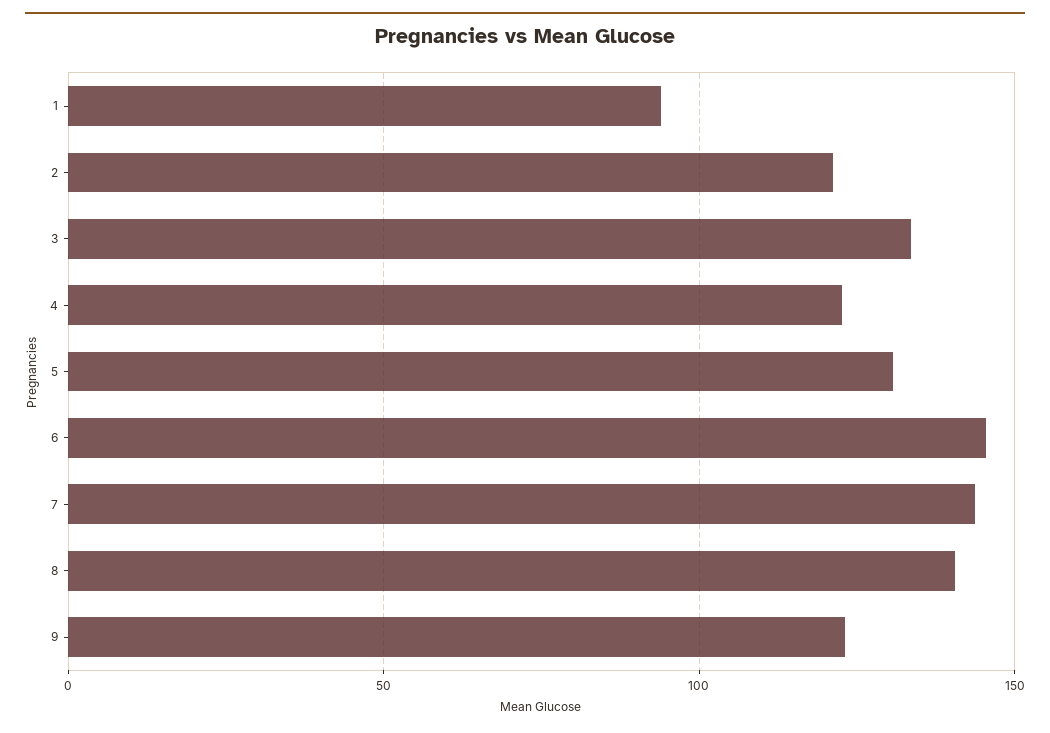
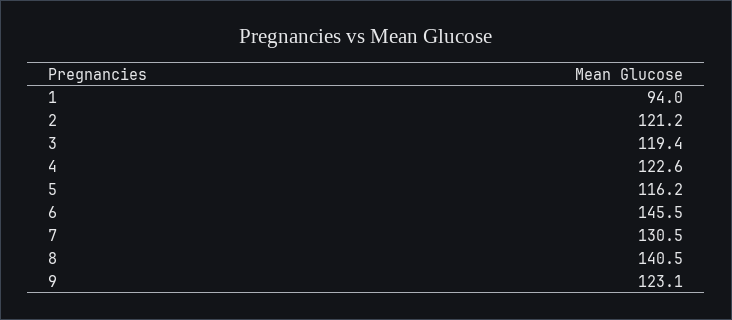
3: 135 -> 119.4
5: 130 -> 116.2
7: 145 -> 130.5

